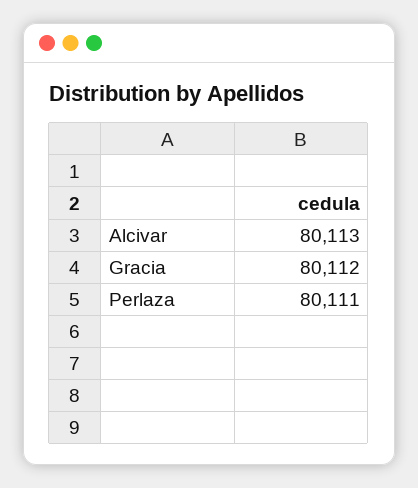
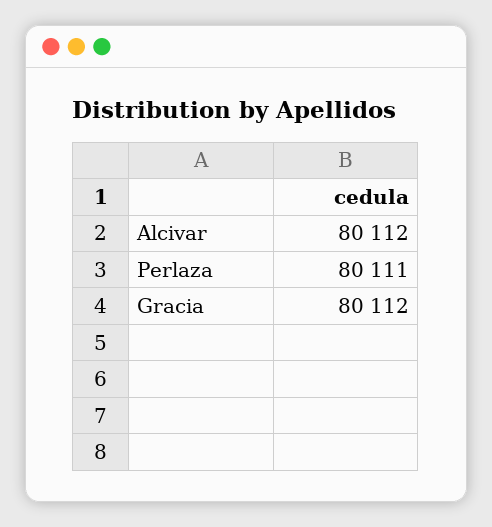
Alcivar: 80113 -> 80112

